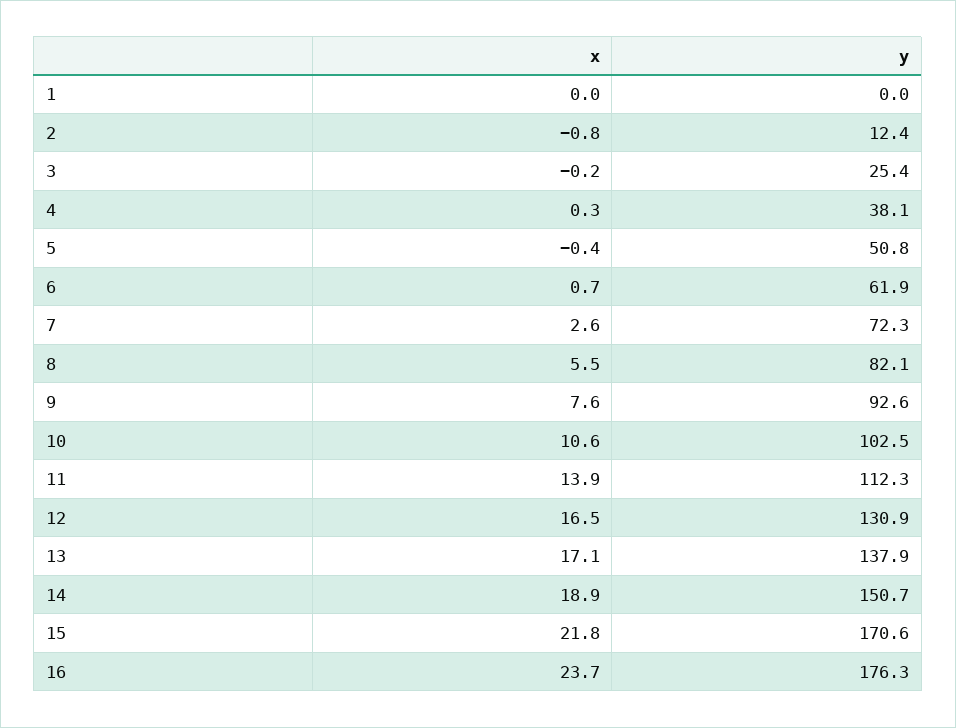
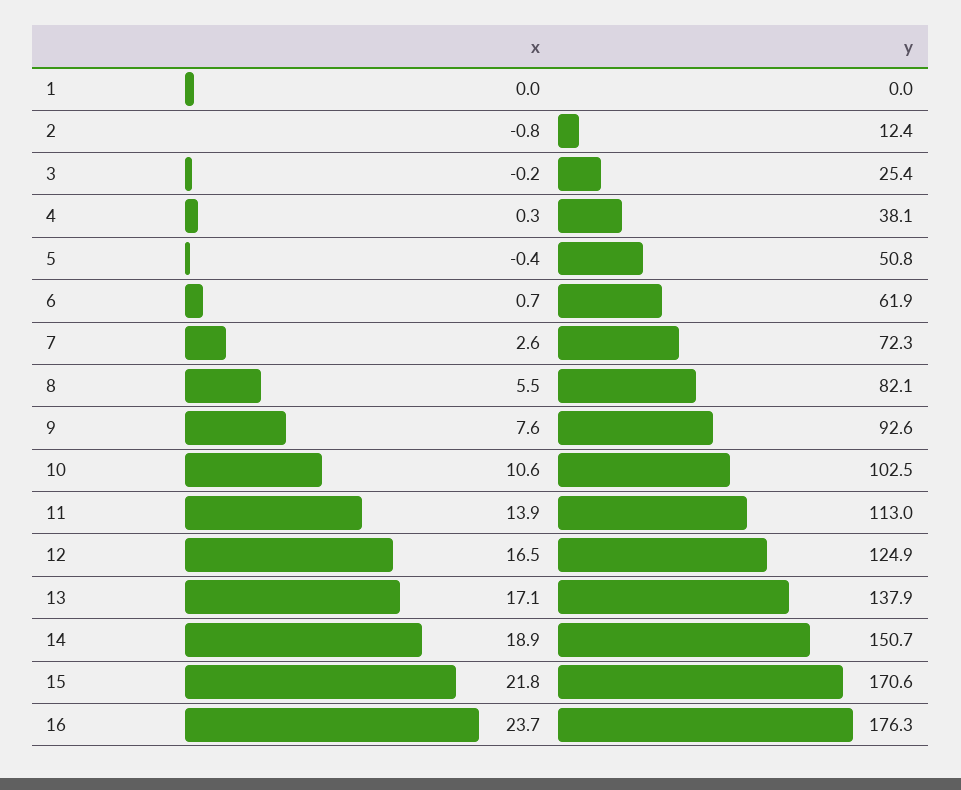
y, 11: 112.3 -> 113
y, 12: 130.9 -> 124.9

